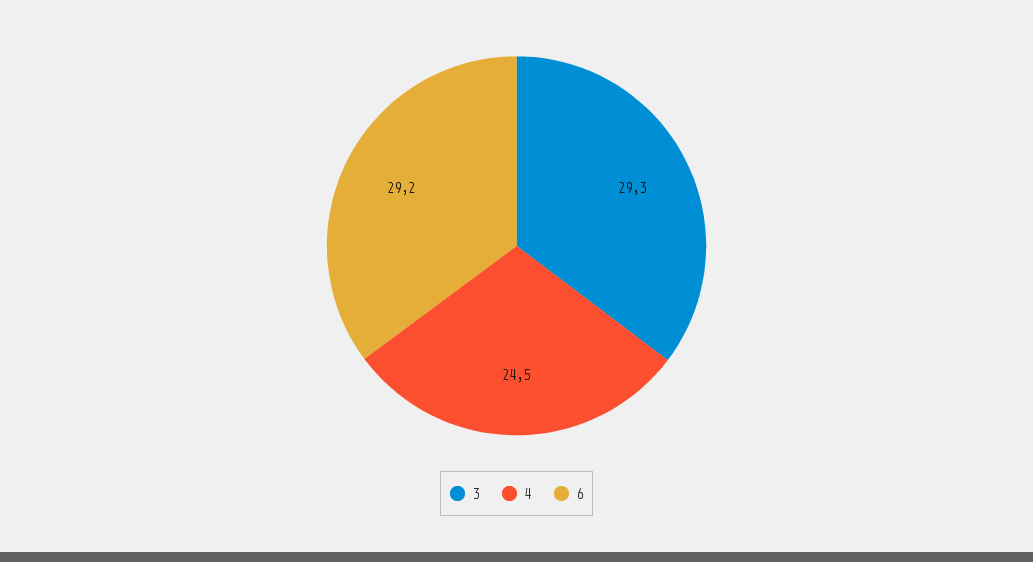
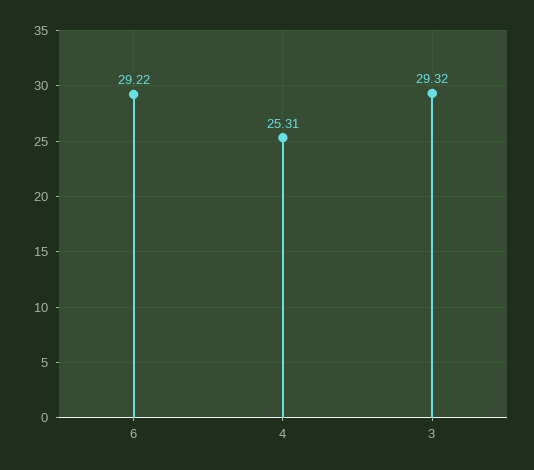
4: 24.5 -> 25.31

